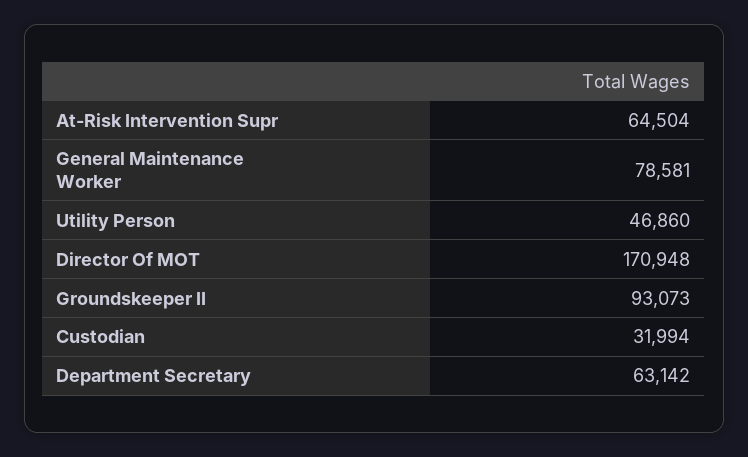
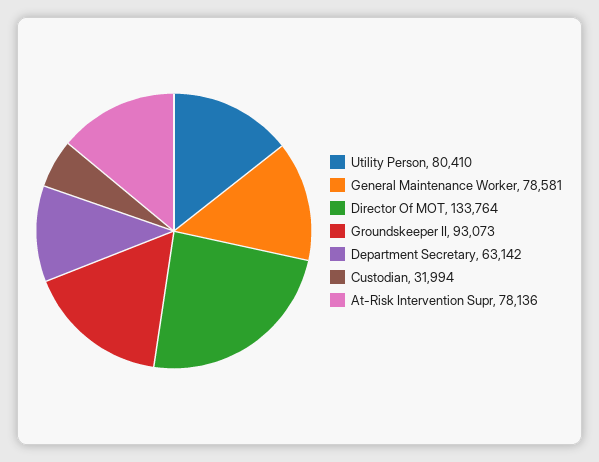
At-Risk Intervention Supr: 64504 -> 78136
Utility Person: 46860 -> 80410
Director Of MOT: 170948 -> 133764

